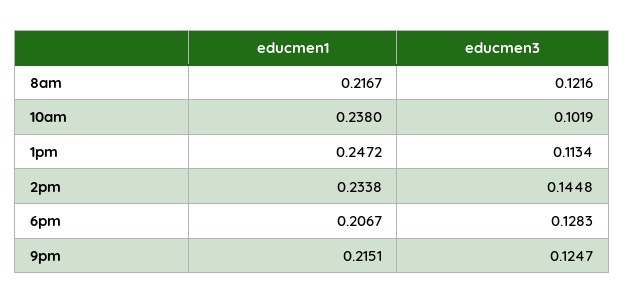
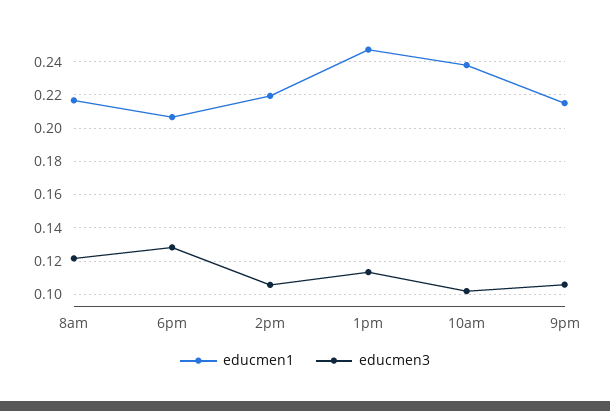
educmen1, 2pm: 0.2338 -> 0.22
educmen3, 2pm: 0.1448 -> 0.105
educmen3, 9pm: 0.1247 -> 0.105

